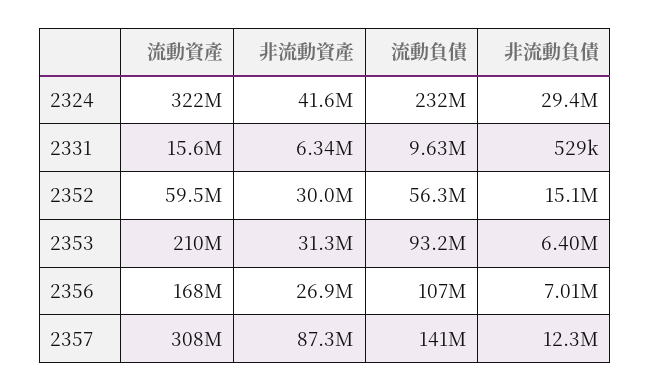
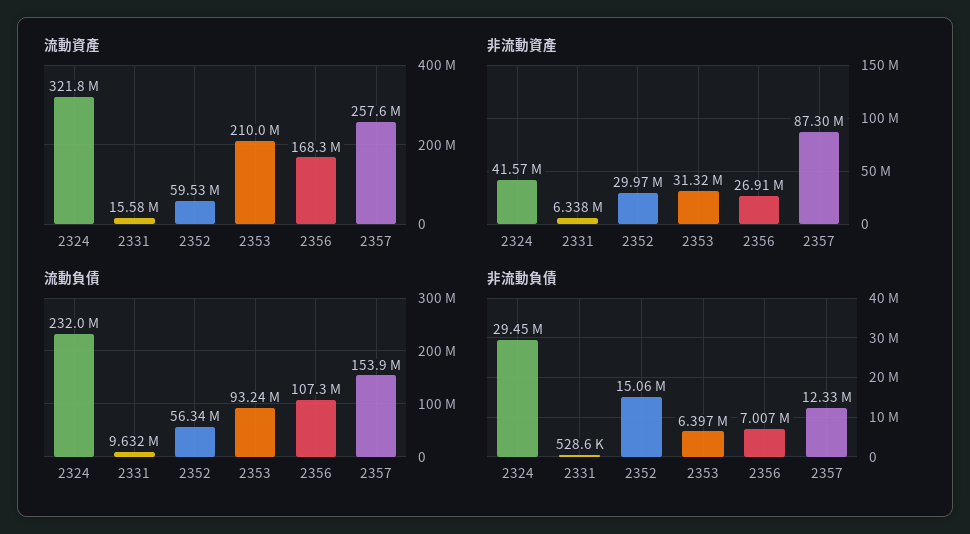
流動資產, 2357: 308000000 -> 257600000
流動負債, 2357: 141000000 -> 153900000

